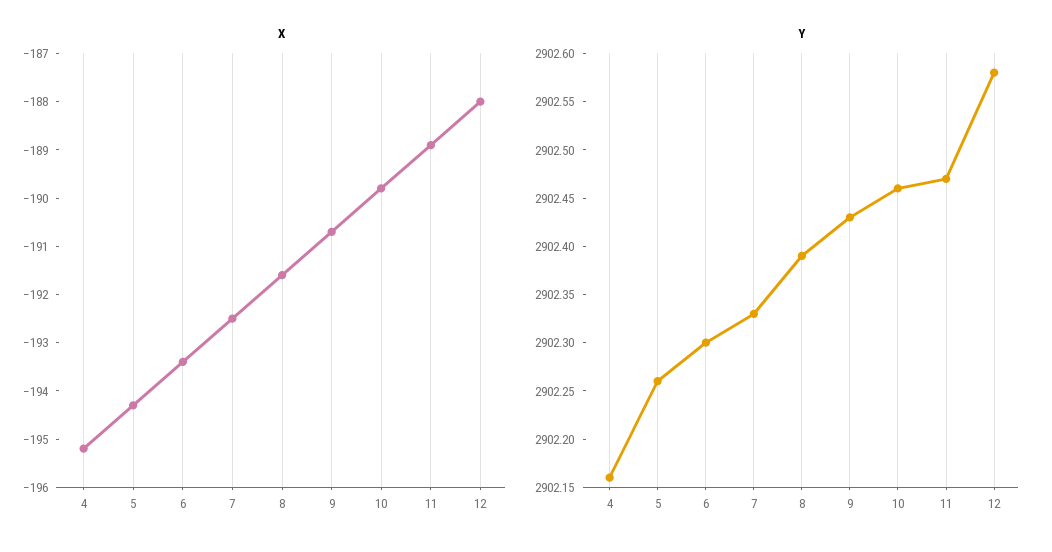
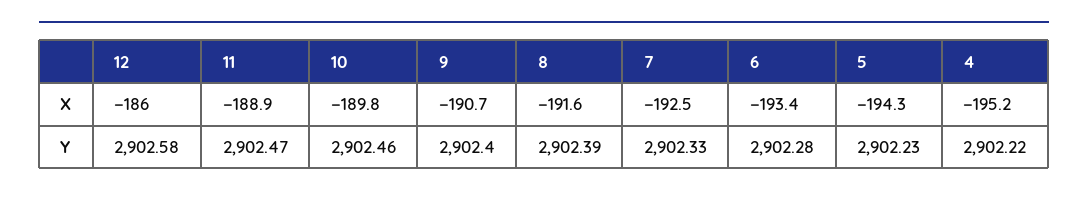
X, 12: -188 -> -186
Y, 4: 2902.16 -> 2902.22
Y, 5: 2902.26 -> 2902.23
Y, 6: 2902.3 -> 2902.28
Y, 9: 2902.43 -> 2902.4

